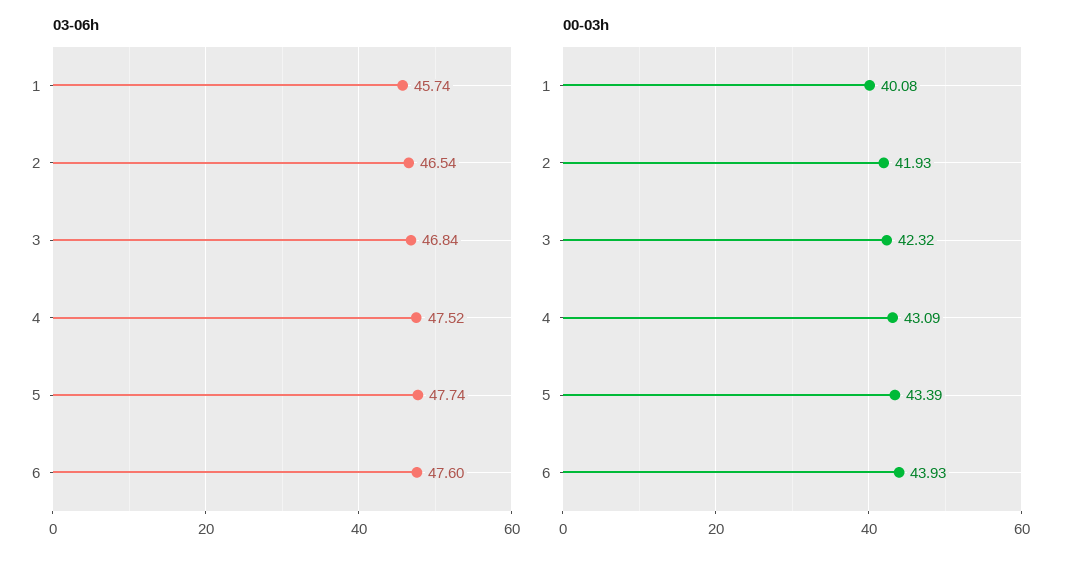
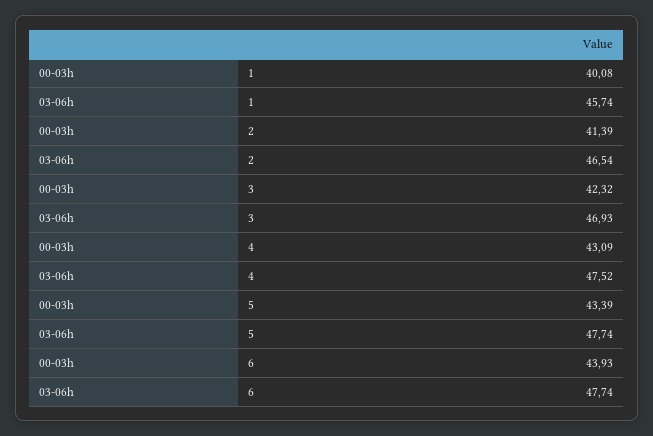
03-06h, 3: 46.84 -> 46.93
03-06h, 6: 47.6 -> 47.74
00-03h, 2: 41.93 -> 41.39

